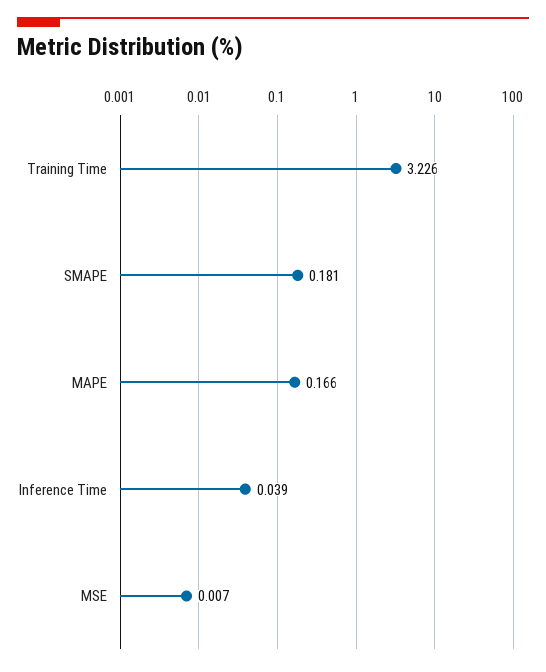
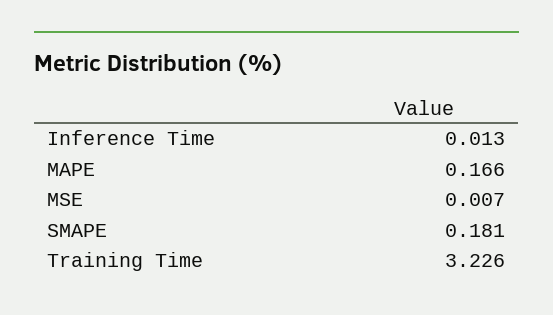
Inference Time: 0.039 -> 0.013

